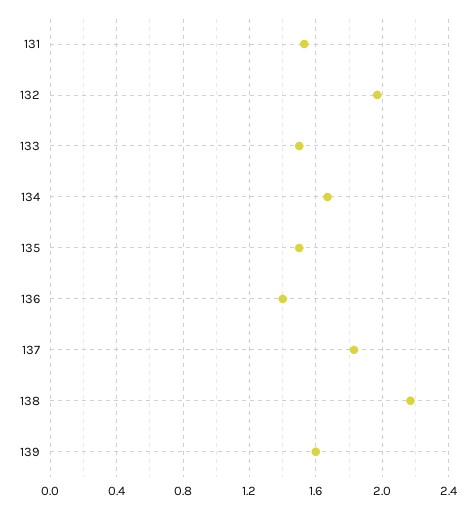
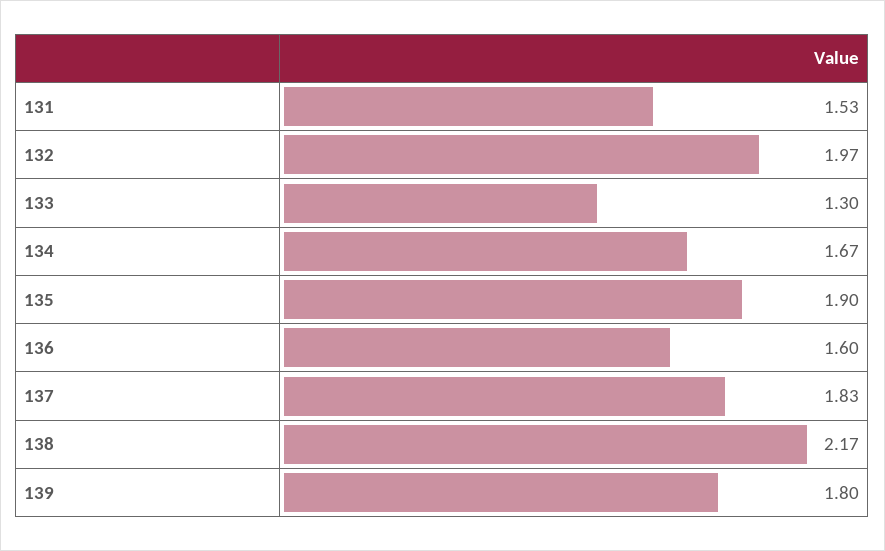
133: 1.5 -> 1.3
135: 1.5 -> 1.9
136: 1.4 -> 1.6
139: 1.6 -> 1.8

